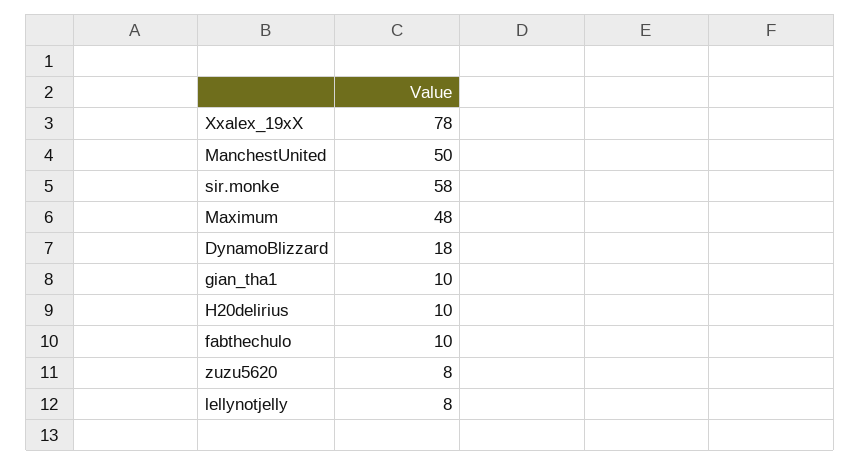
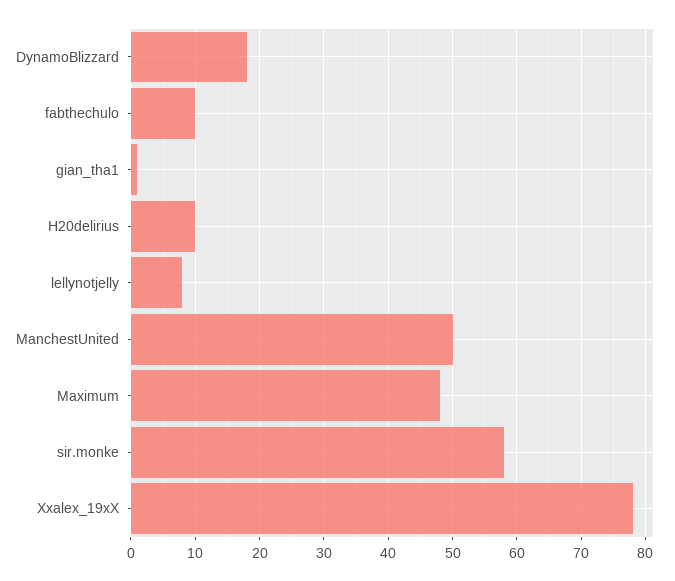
gian_tha1: 10 -> 1
zuzu5620: 8 -> none

